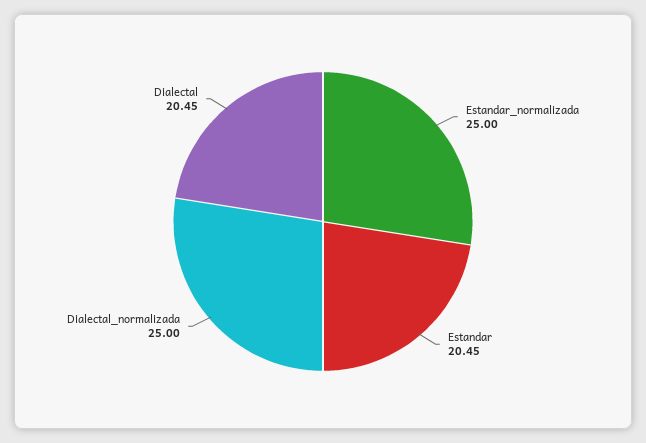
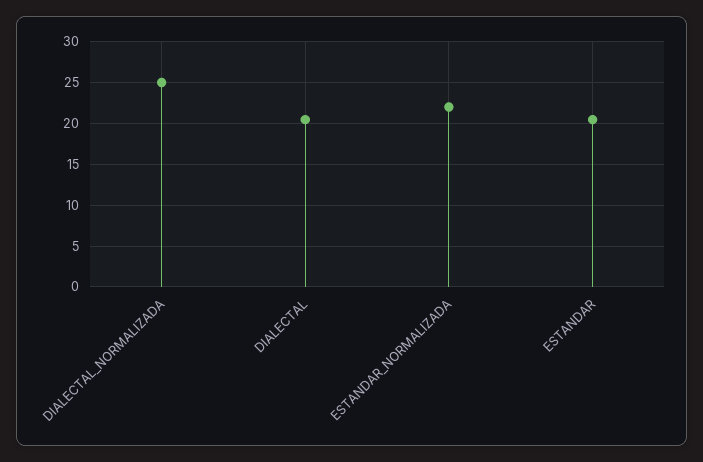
Estandar_normalizada: 25 -> 22

